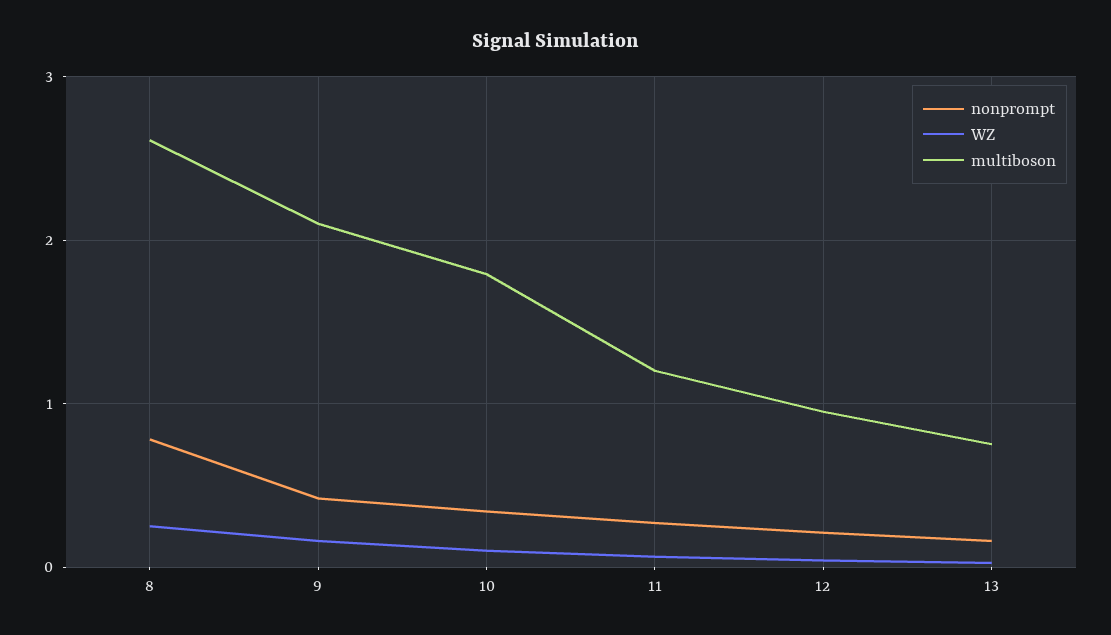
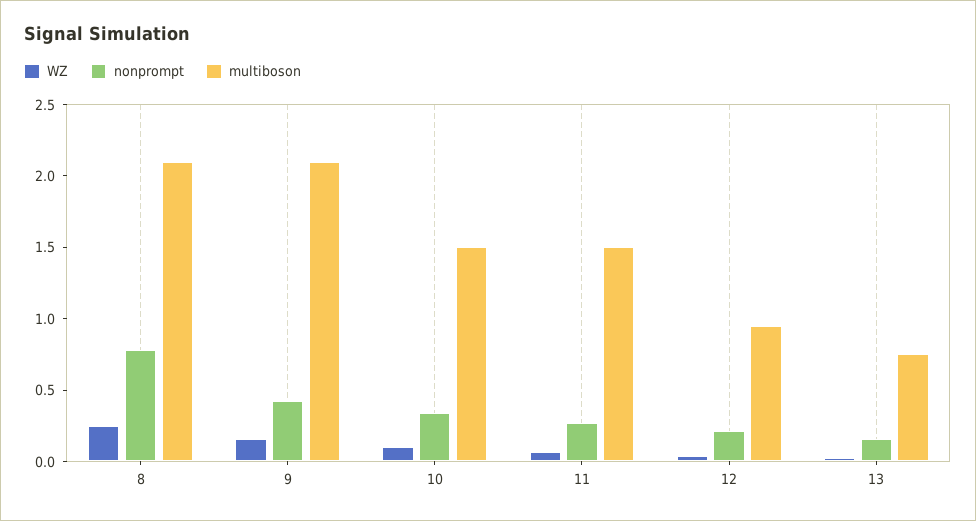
multiboson, 8: 2.6 -> 2.1
multiboson, 10: 1.8 -> 1.5
multiboson, 11: 1.2 -> 1.5

